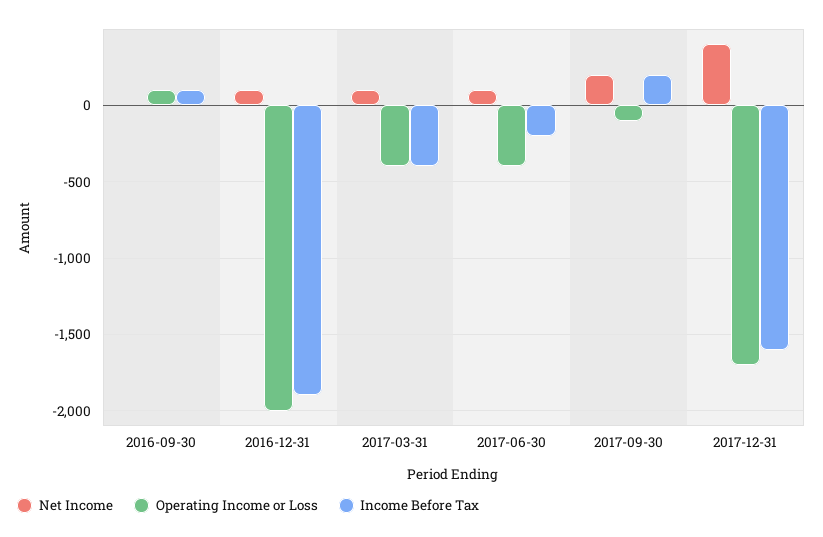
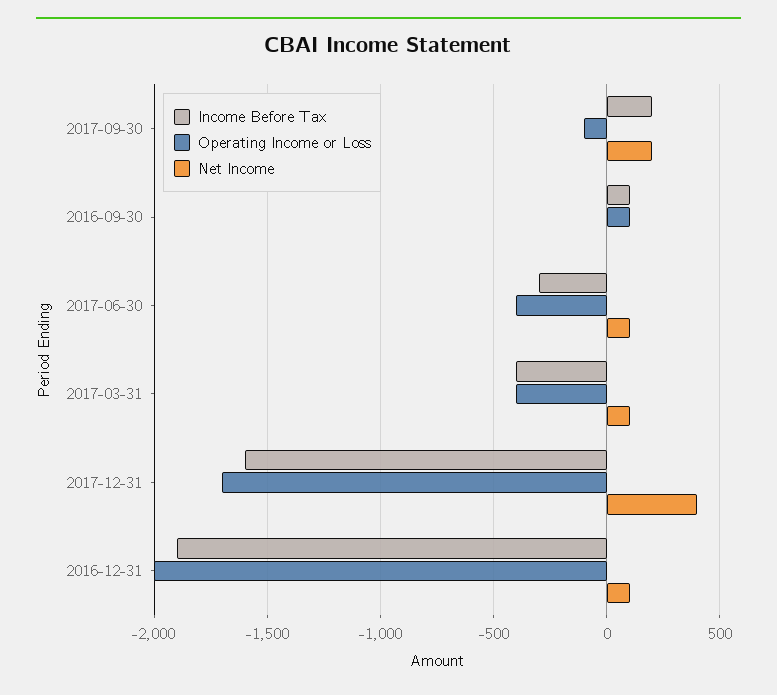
Income Before Tax, 2017-06-30: -200 -> -300

